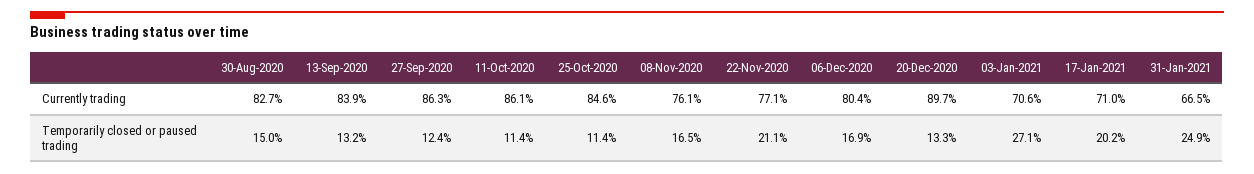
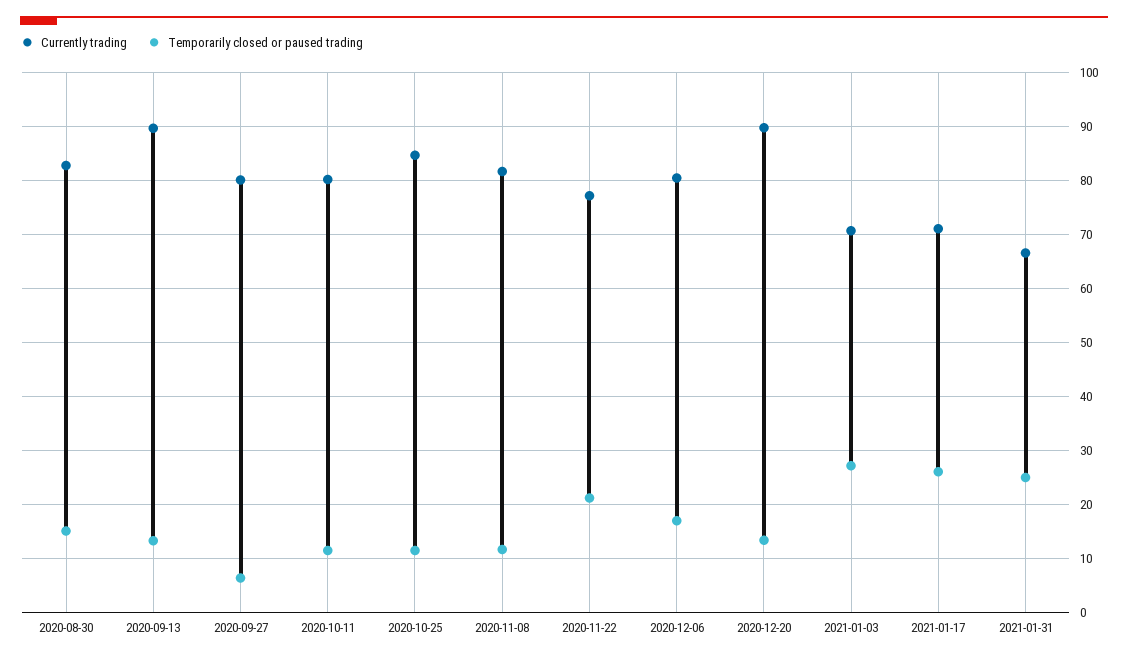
Currently trading, 13-Sep-2020: 83.9 -> 90
Currently trading, 27-Sep-2020: 86.3 -> 80
Currently trading, 11-Oct-2020: 86.1 -> 80
Currently trading, 08-Nov-2020: 76.1 -> 82
Temporarily closed or paused trading, 27-Sep-2020: 12.4 -> 6
Temporarily closed or paused trading, 08-Nov-2020: 16.5 -> 12
Temporarily closed or paused trading, 17-Jan-2021: 20.2 -> 26

